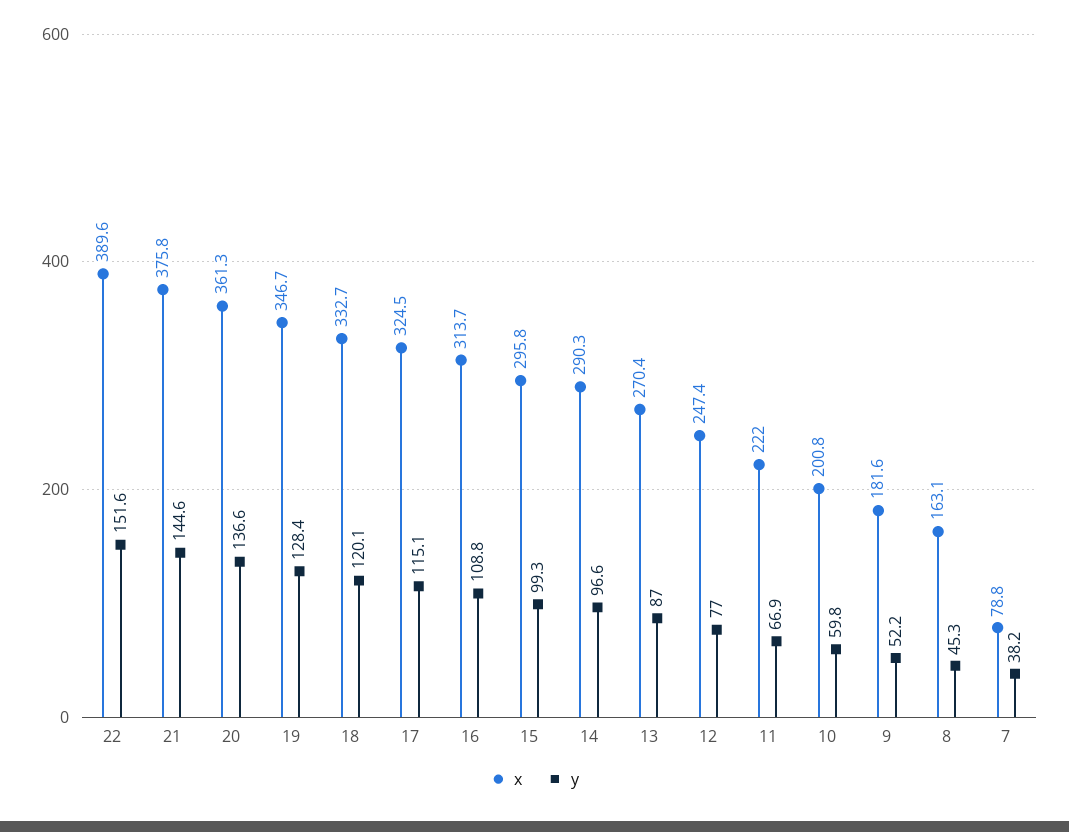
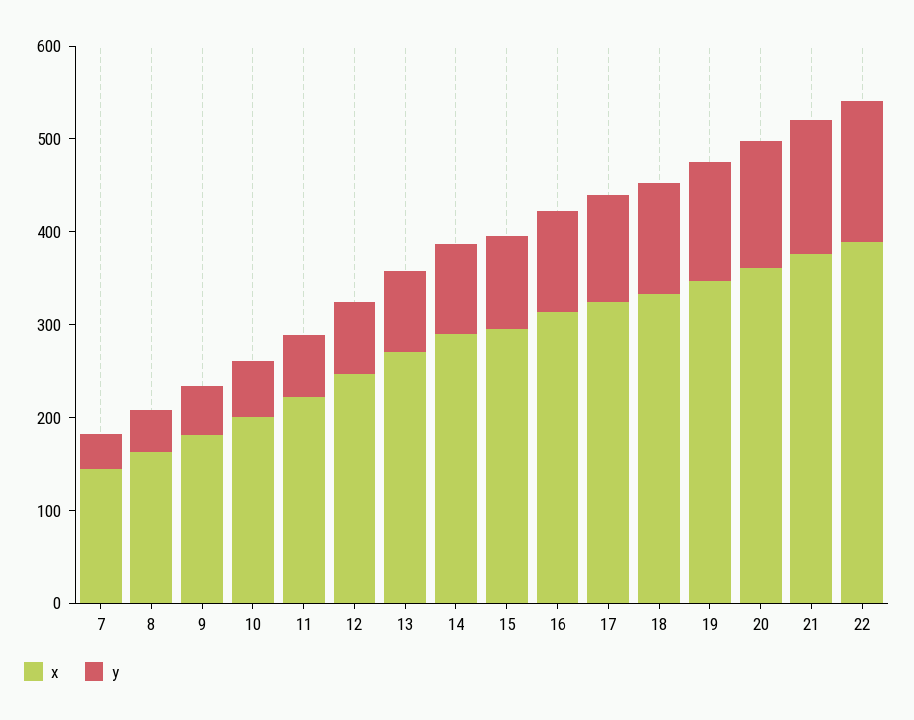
x, 7: 78.8 -> 140

